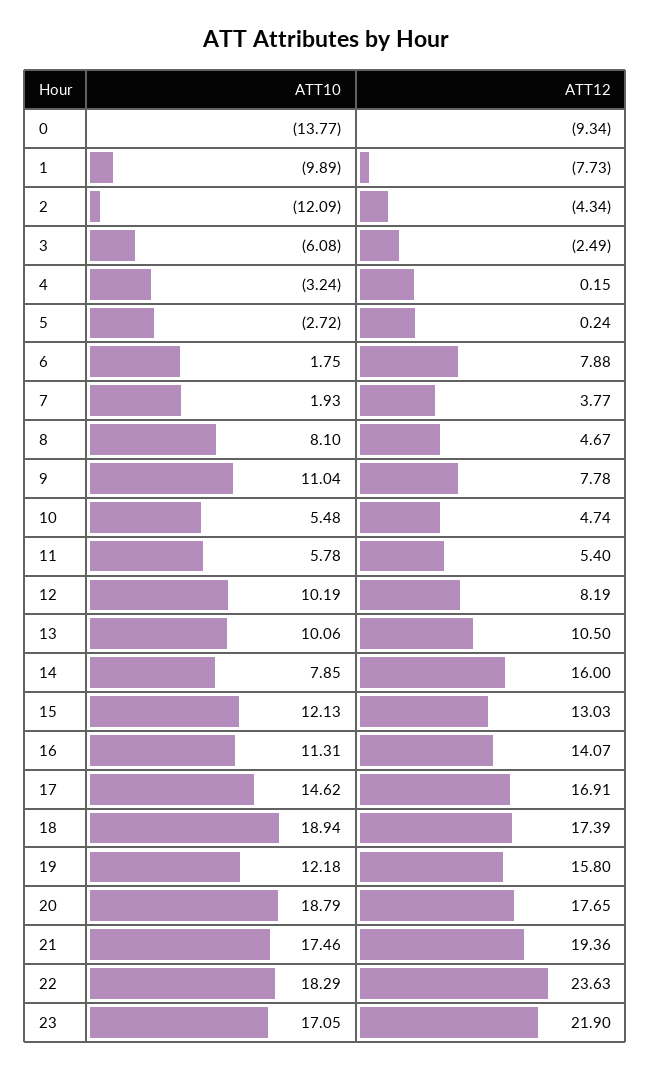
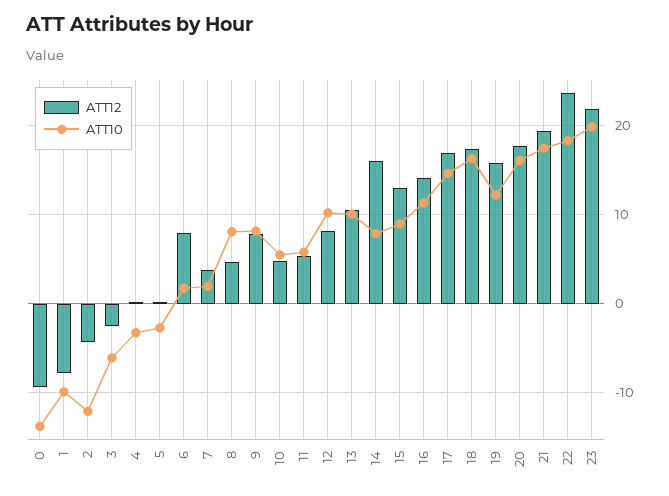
ATT10, 9: 11.04 -> 8
ATT10, 15: 12.13 -> 9
ATT10, 18: 18.94 -> 16
ATT10, 20: 18.79 -> 16
ATT10, 23: 17.05 -> 20

